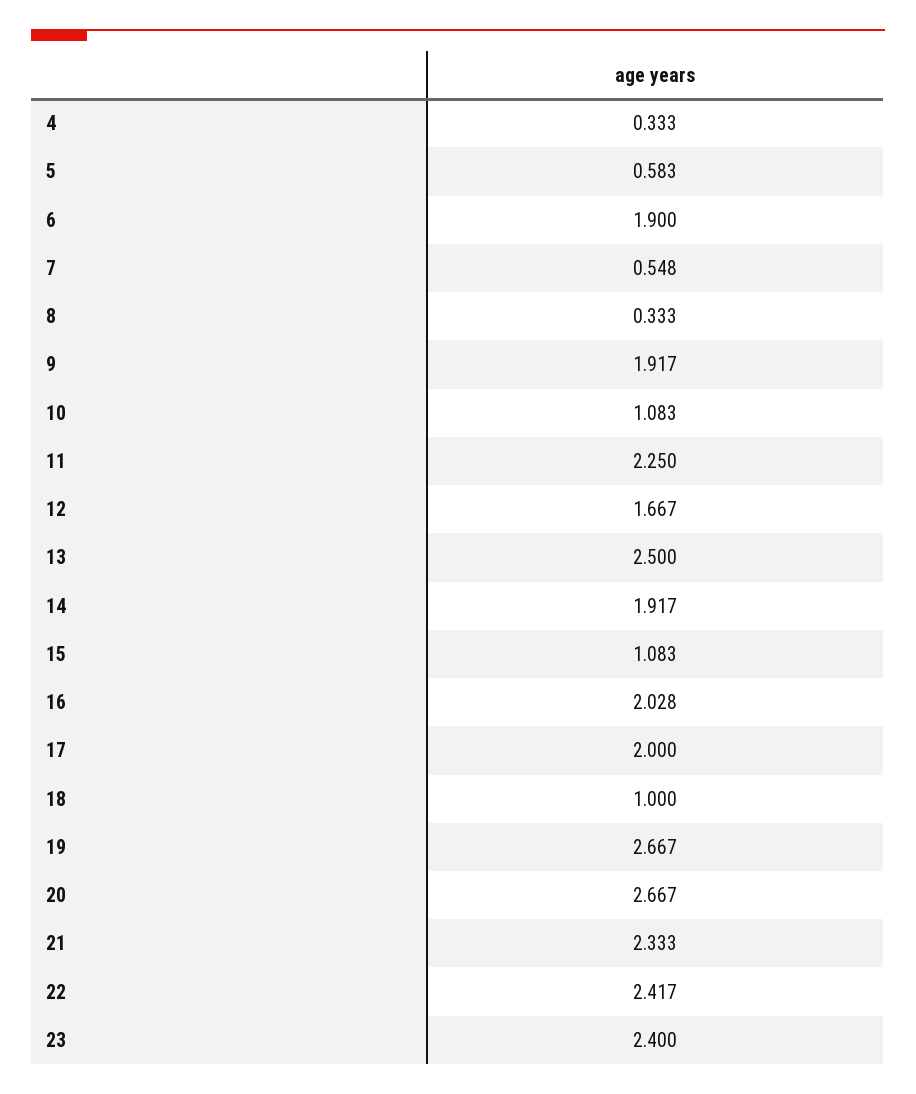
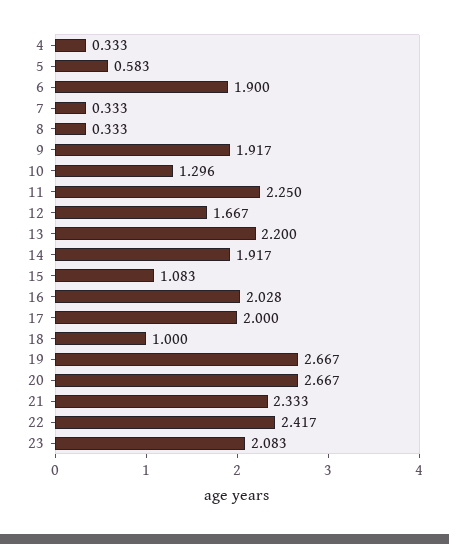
7: 0.548 -> 0.333
10: 1.083 -> 1.296
13: 2.5 -> 2.2
23: 2.4 -> 2.083

